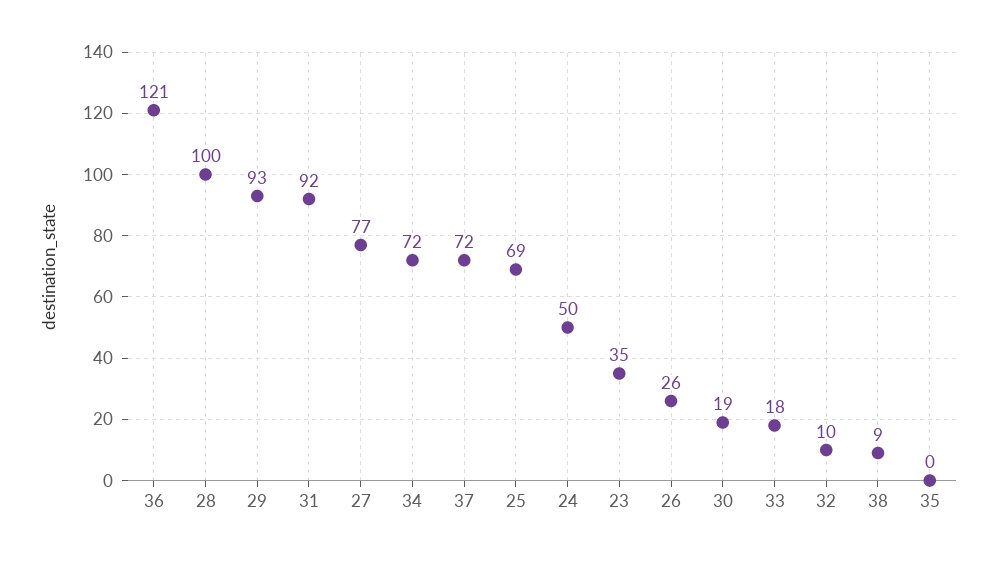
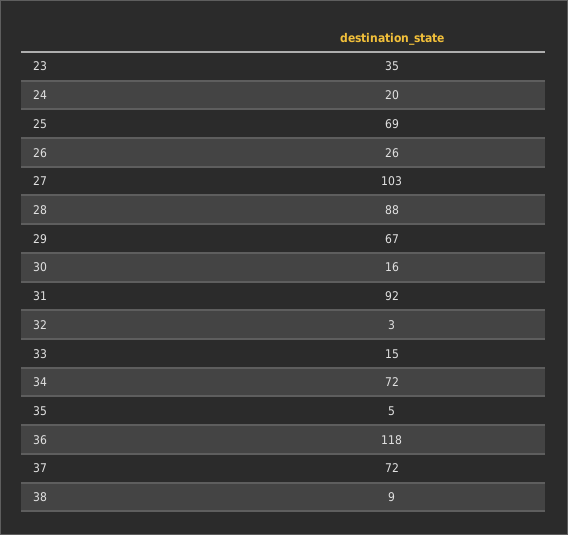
36: 121 -> 118
28: 100 -> 88
29: 93 -> 67
27: 77 -> 103
24: 50 -> 20
30: 19 -> 16
33: 18 -> 15
32: 10 -> 3
35: 0 -> 5

